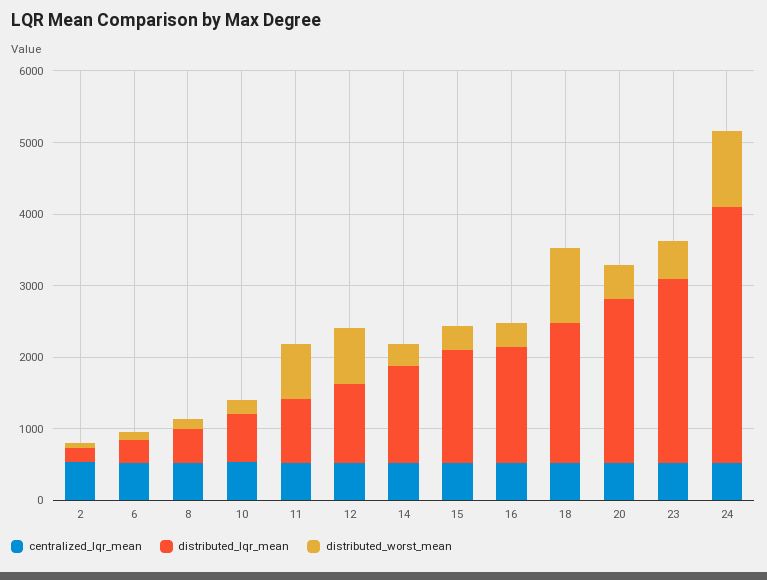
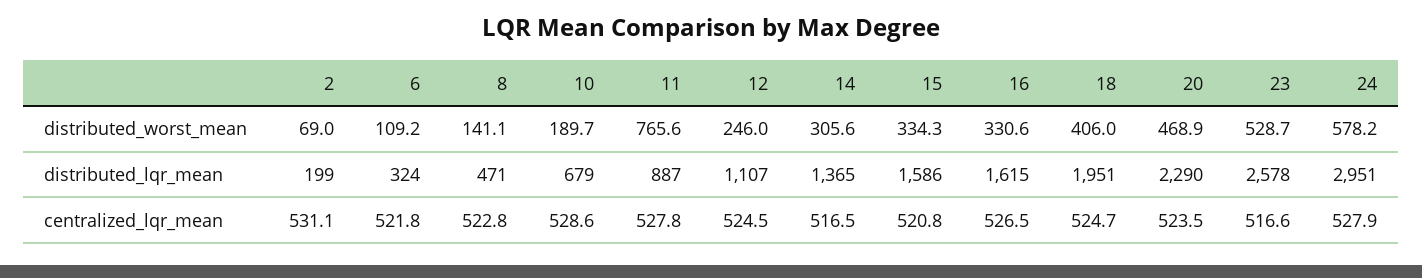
distributed_worst_mean, 12: 800 -> 246
distributed_worst_mean, 18: 1000 -> 406
distributed_lqr_mean, 24: 3600 -> 2951
distributed_worst_mean, 24: 1000 -> 578.2

